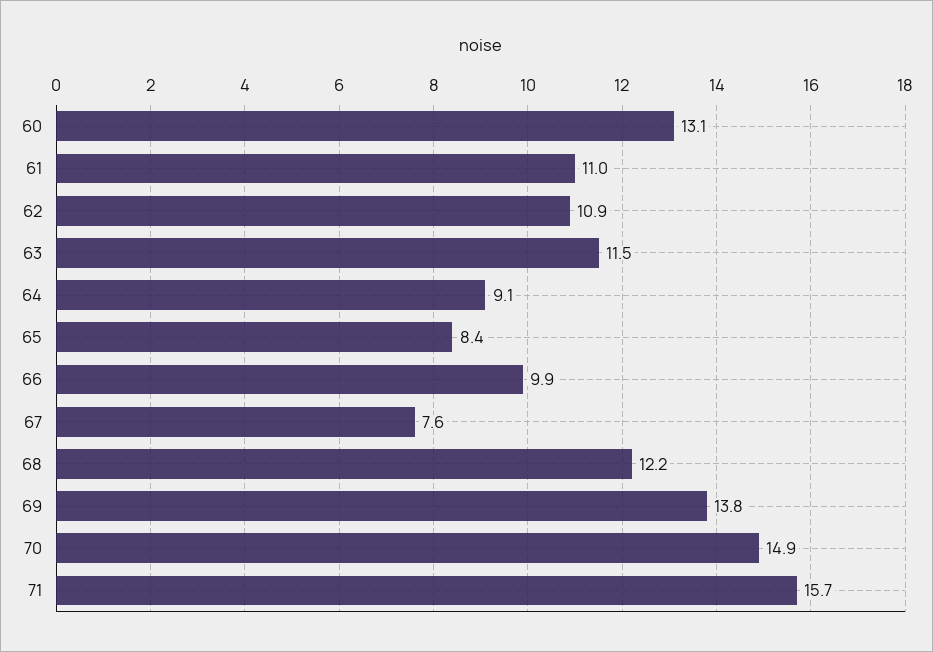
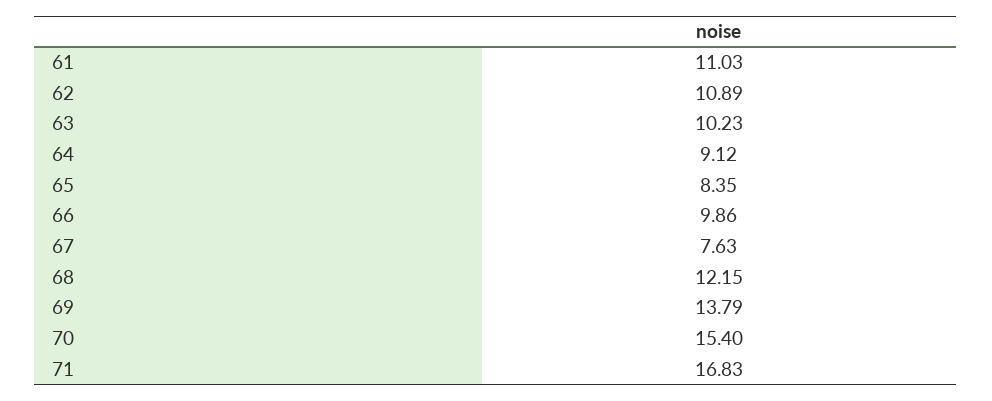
60: 13.1 -> none
63: 11.5 -> 10.23
70: 14.9 -> 15.4
71: 15.7 -> 16.83

